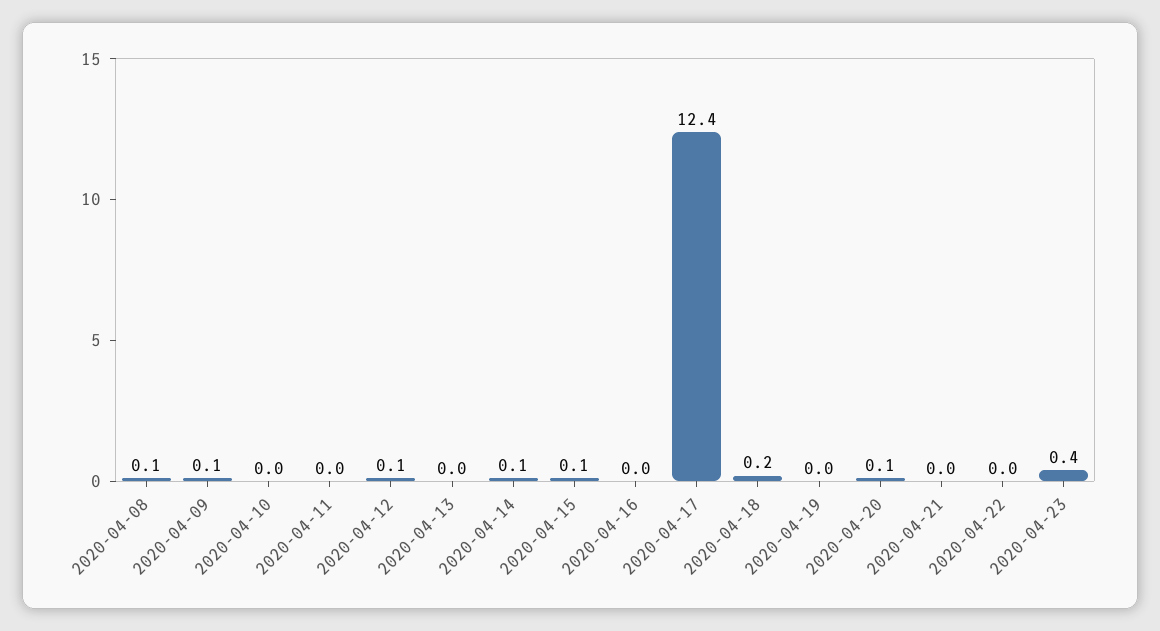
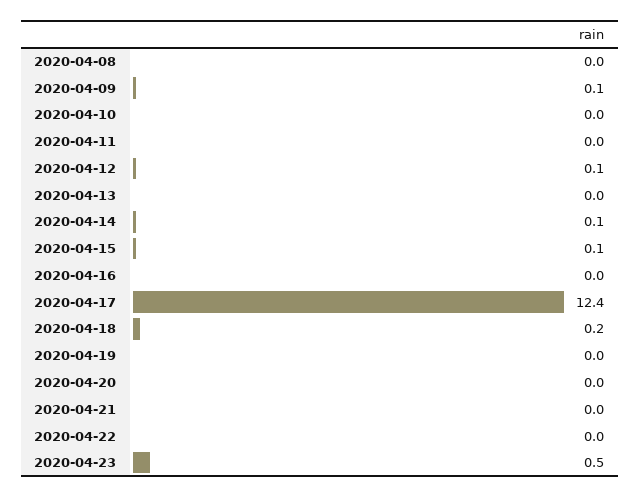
2020-04-08: 0.1 -> 0
2020-04-20: 0.1 -> 0
2020-04-23: 0.4 -> 0.5

